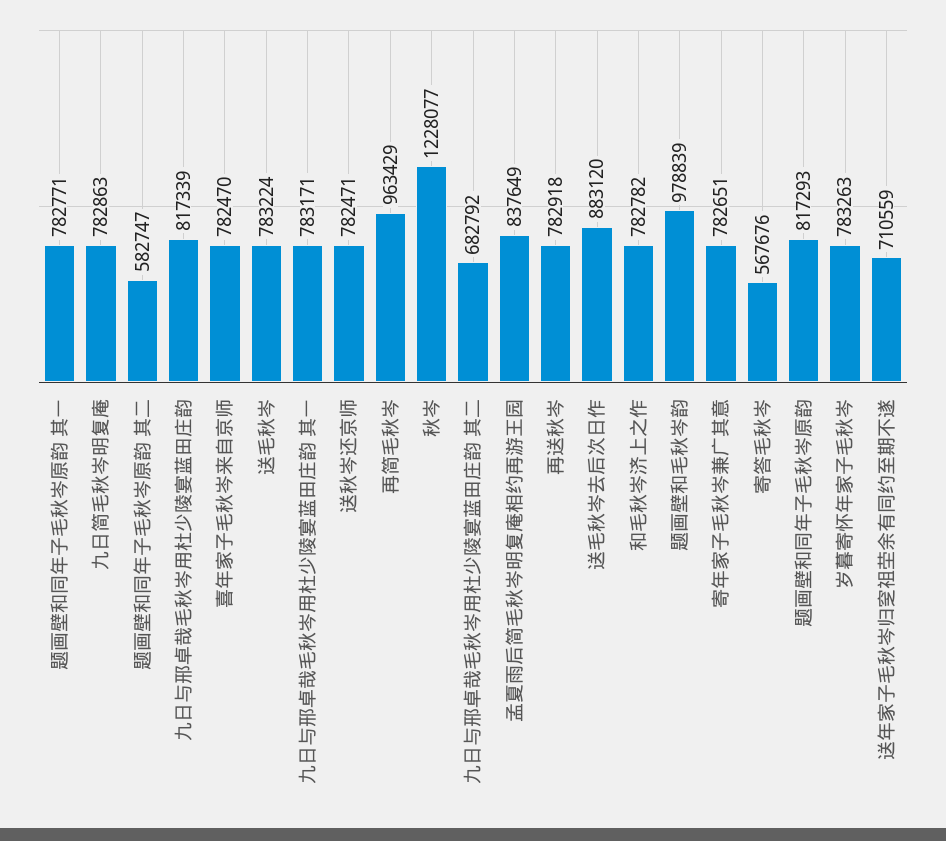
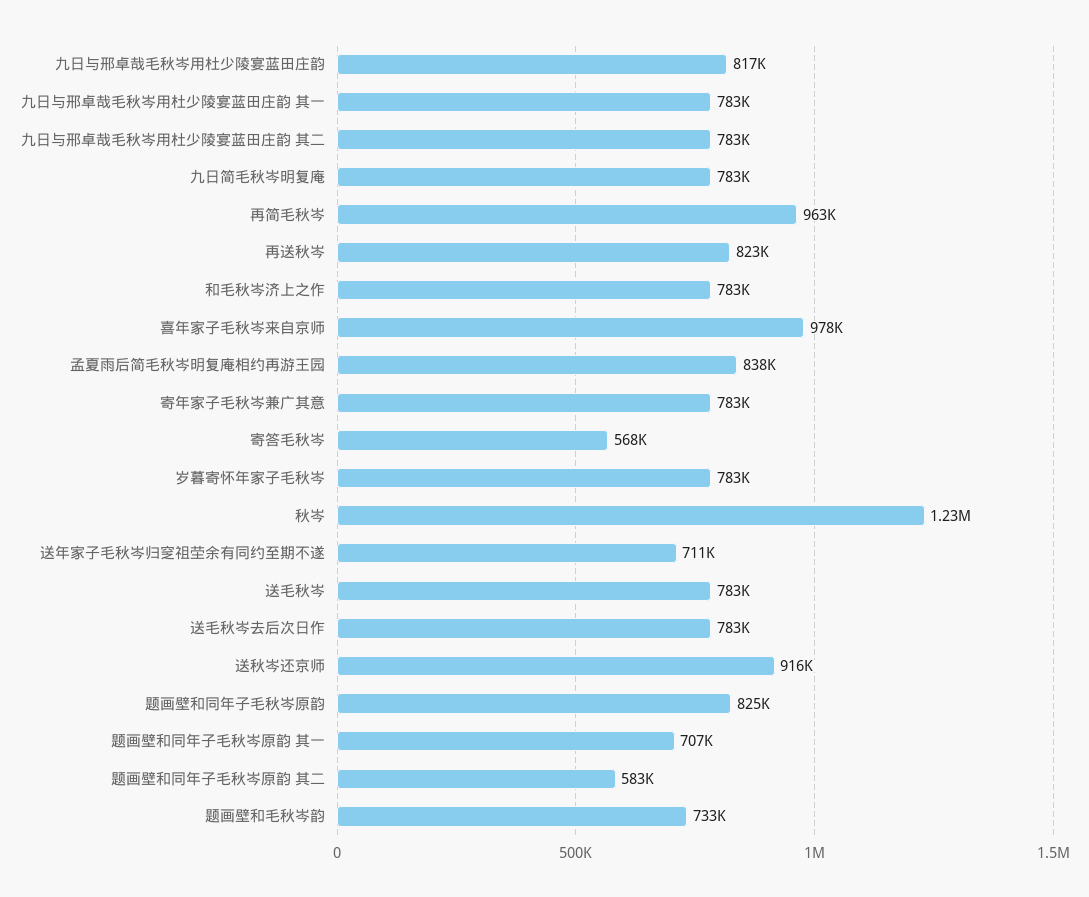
题画壁和同年子毛秋岑原韵 其一: 782771 -> 707000
喜年家子毛秋岑来自京师: 782470 -> 978000
送秋岑还京师: 782471 -> 916000
九日与邢卓哉毛秋岑用杜少陵宴蓝田庄韵 其二: 682792 -> 783000
再送秋岑: 782918 -> 823000
送毛秋岑去后次日作: 883120 -> 783000
题画壁和毛秋岑韵: 978839 -> 733000
题画壁和同年子毛秋岑原韵: 817293 -> 825000

